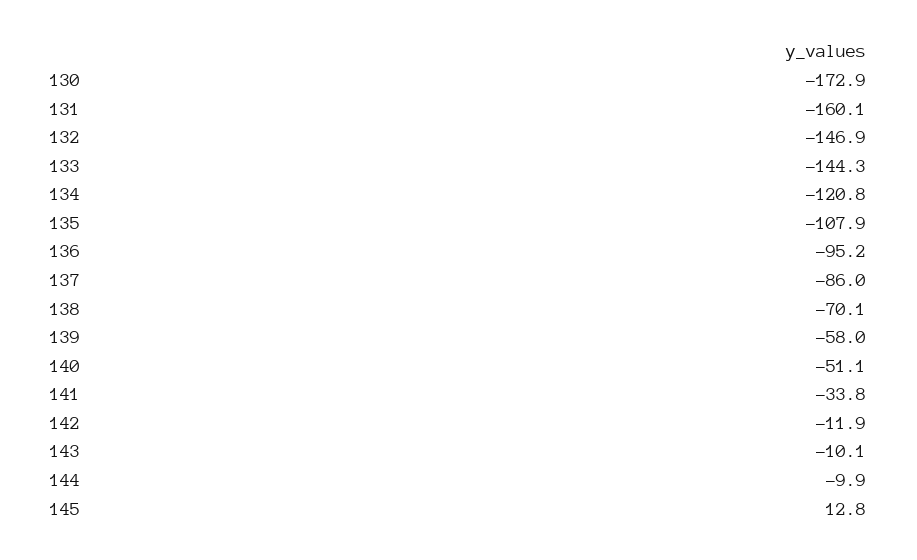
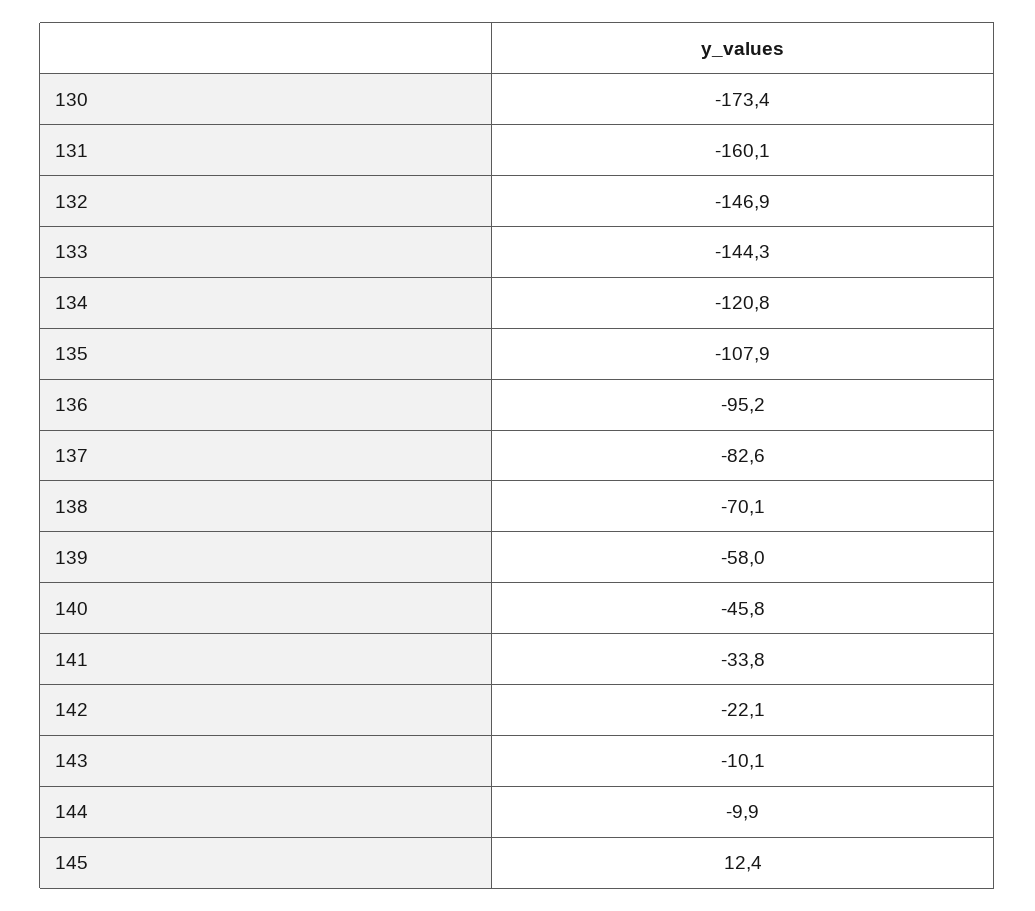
130: -172.9 -> -173.4
137: -86 -> -82.6
140: -51.1 -> -45.8
142: -11.9 -> -22.1
145: 12.8 -> 12.4

